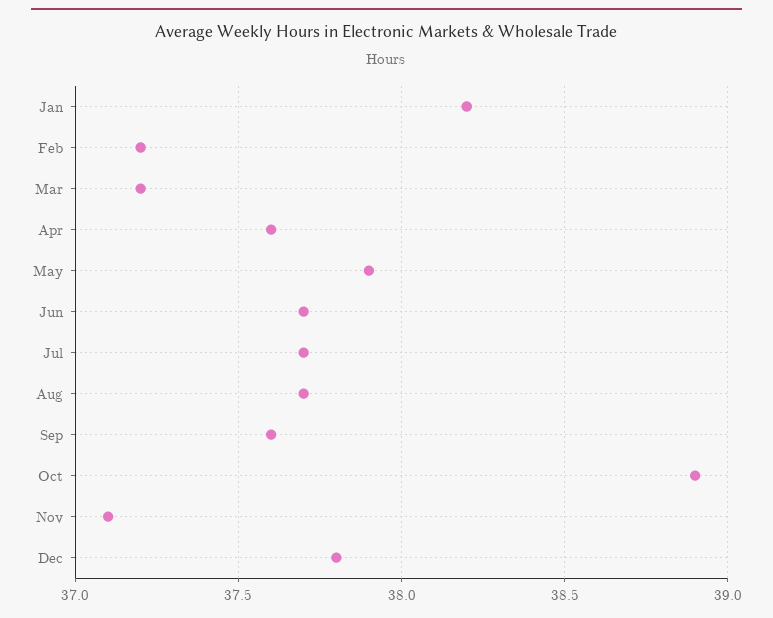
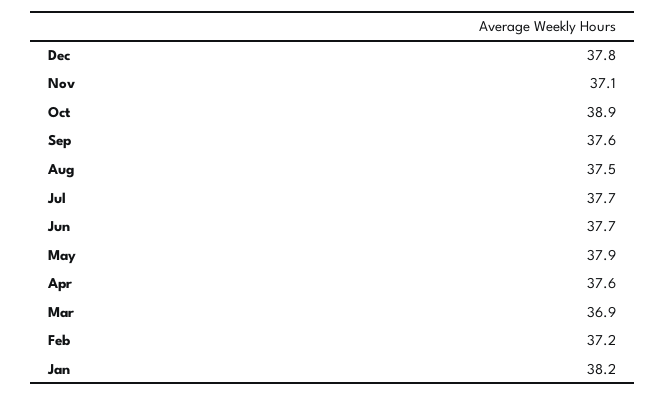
Mar: 37.2 -> 36.9
Aug: 37.7 -> 37.5

